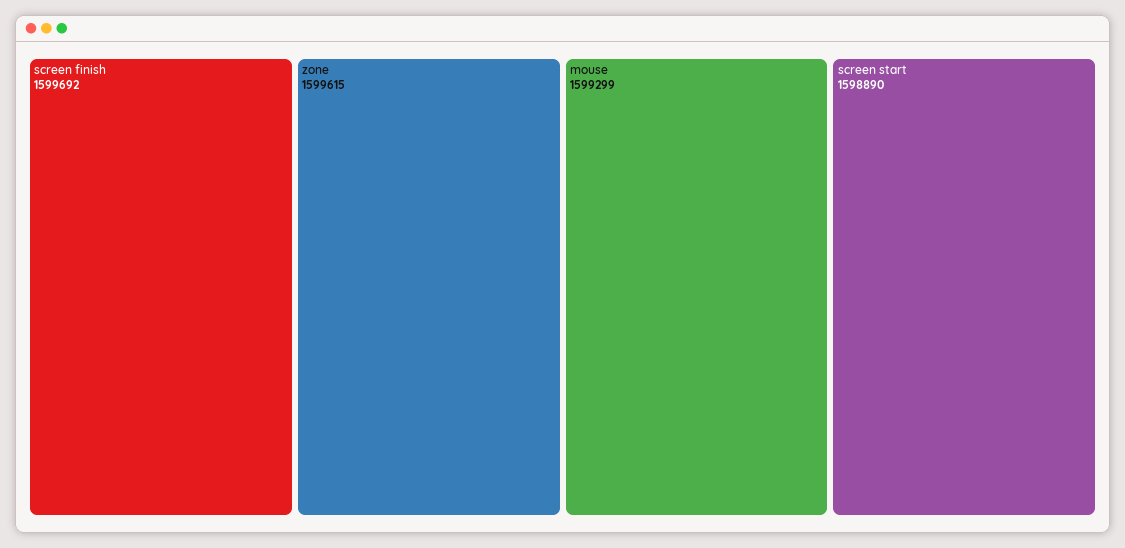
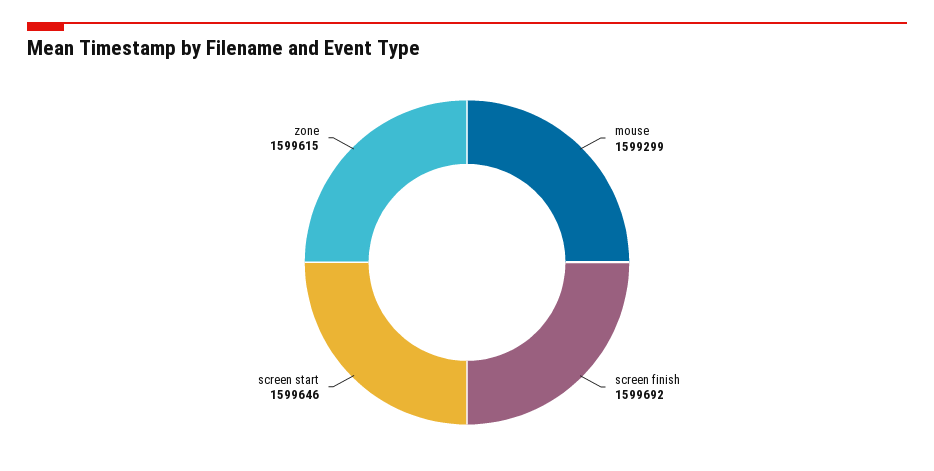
screen start: 1598890 -> 1599646

